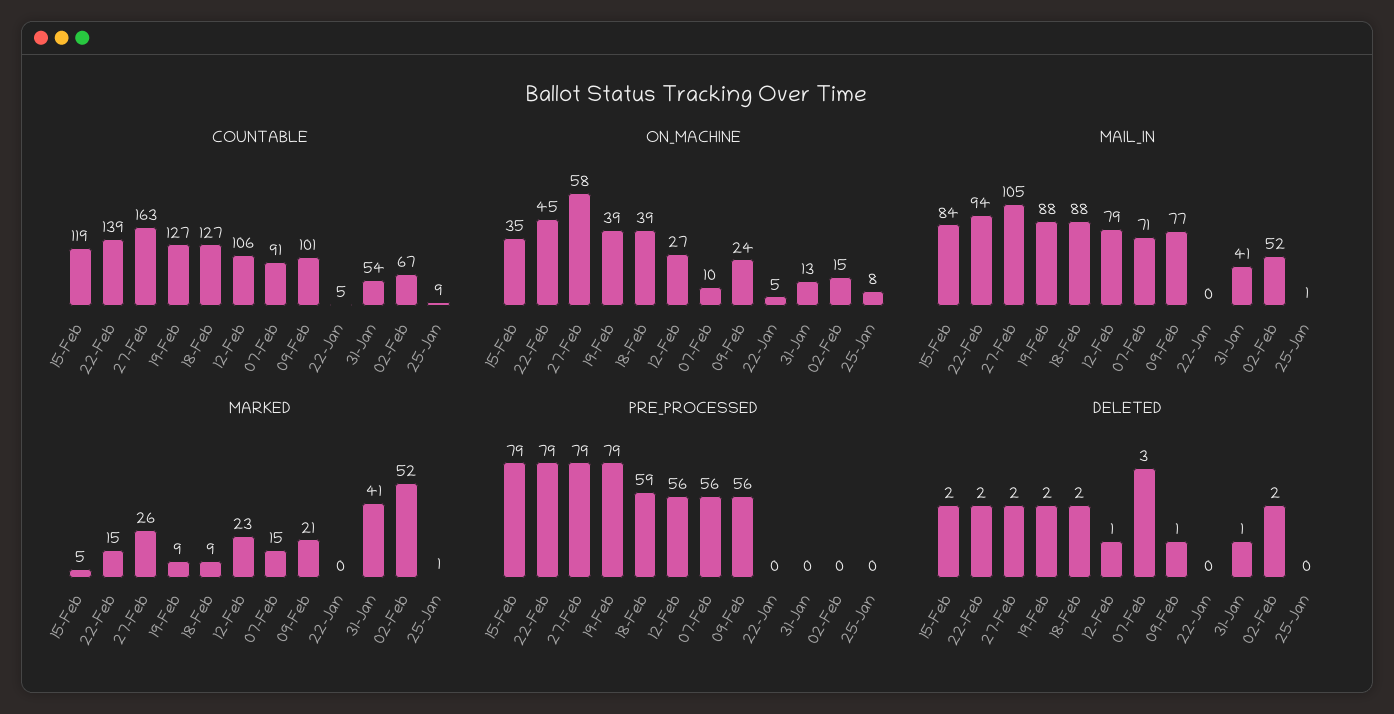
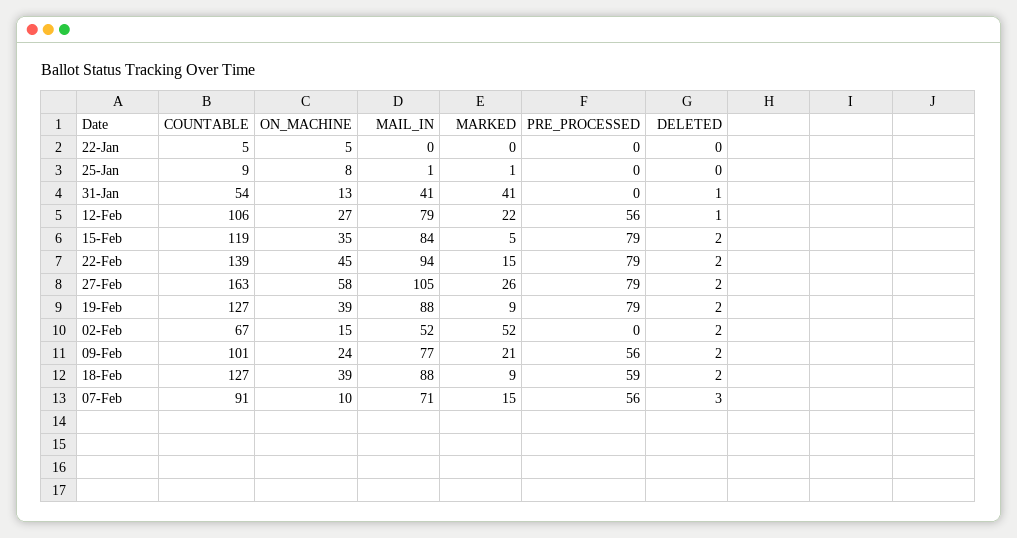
MARKED, 12-Feb: 23 -> 22
DELETED, 09-Feb: 1 -> 2

